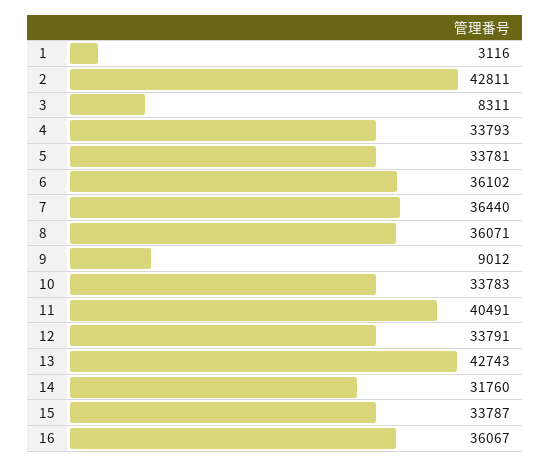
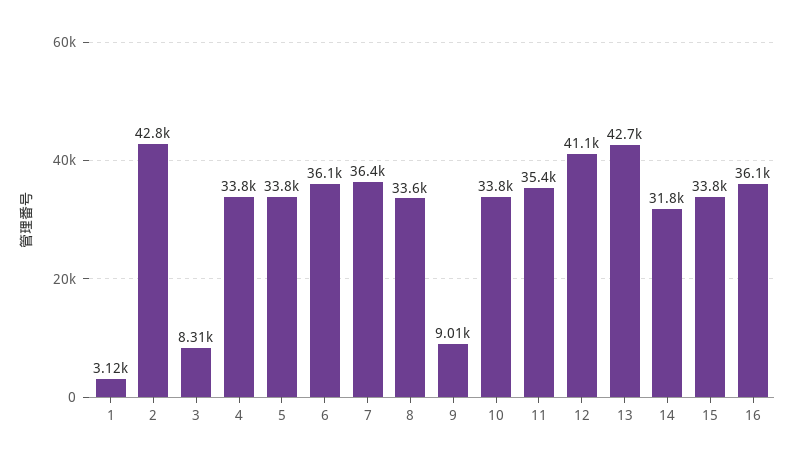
8: 36071 -> 33600
11: 40491 -> 35400
12: 33791 -> 41100

